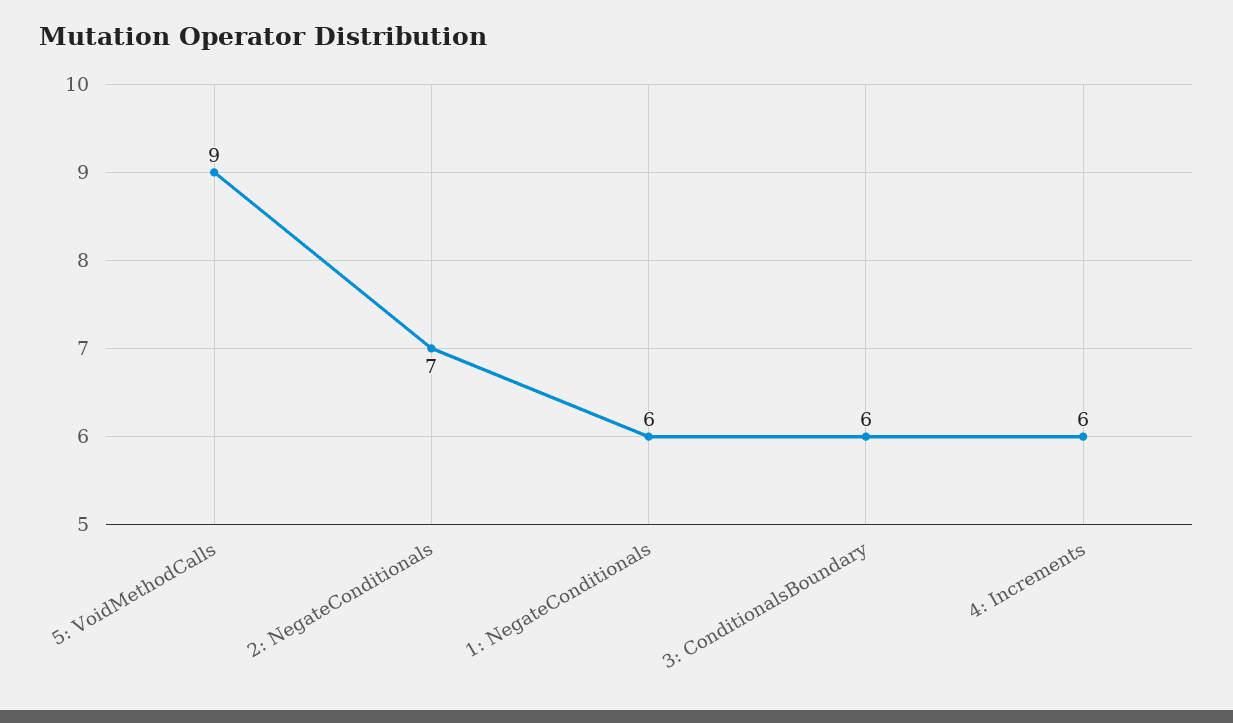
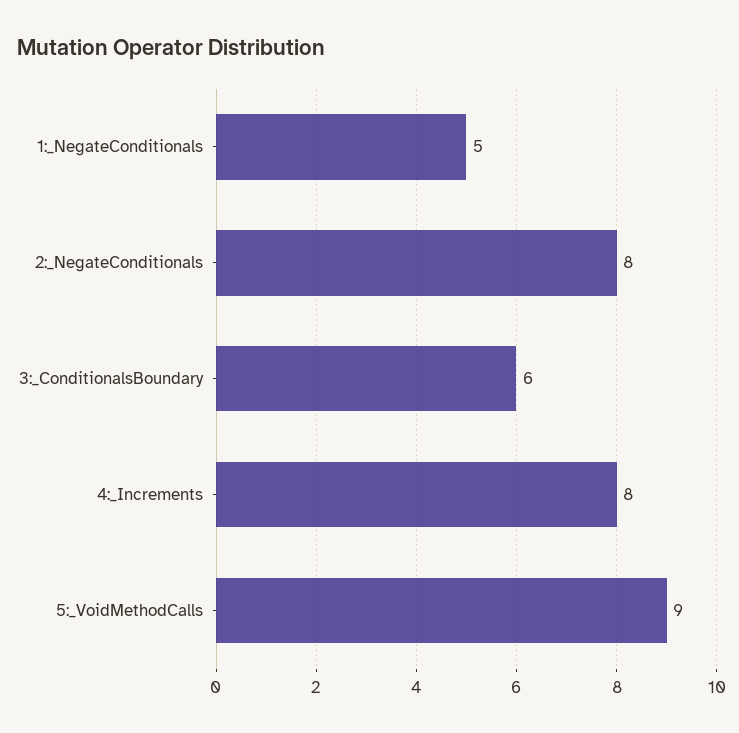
2: NegateConditionals: 7 -> 8
1: NegateConditionals: 6 -> 5
4: Increments: 6 -> 8

